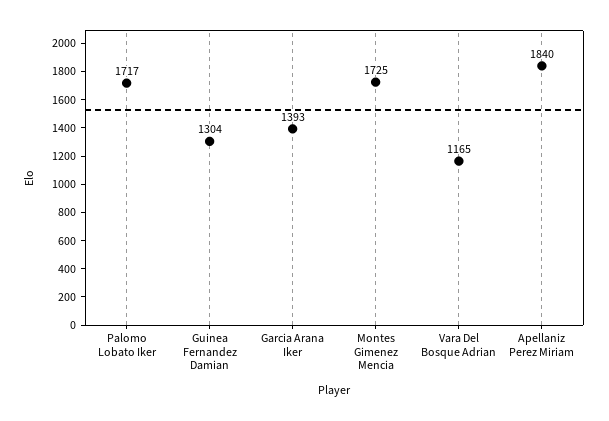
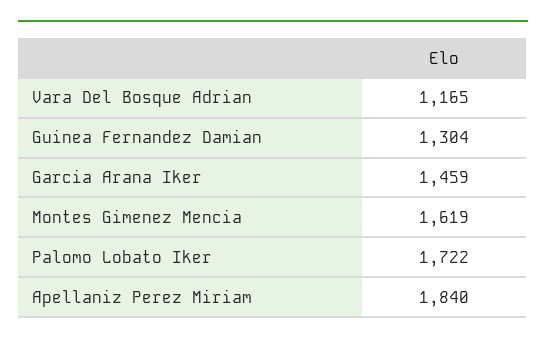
Palomo Lobato Iker: 1717 -> 1722
Garcia Arana Iker: 1393 -> 1459
Montes Gimenez Mencia: 1725 -> 1619

